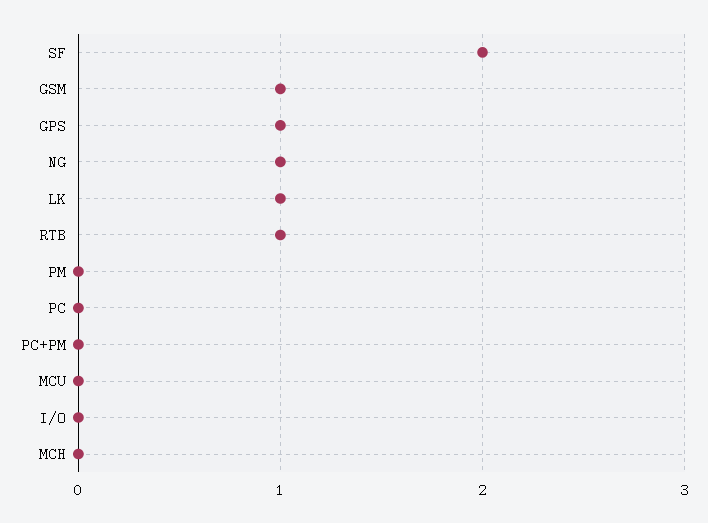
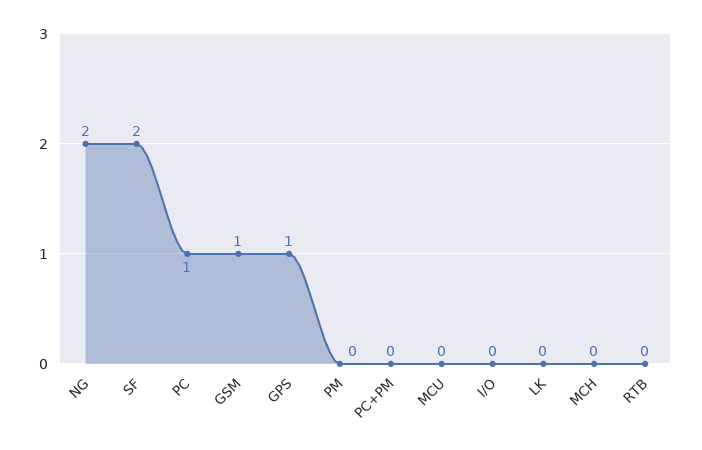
NG: 1 -> 2
LK: 1 -> 0
RTB: 1 -> 0
PC: 0 -> 1

